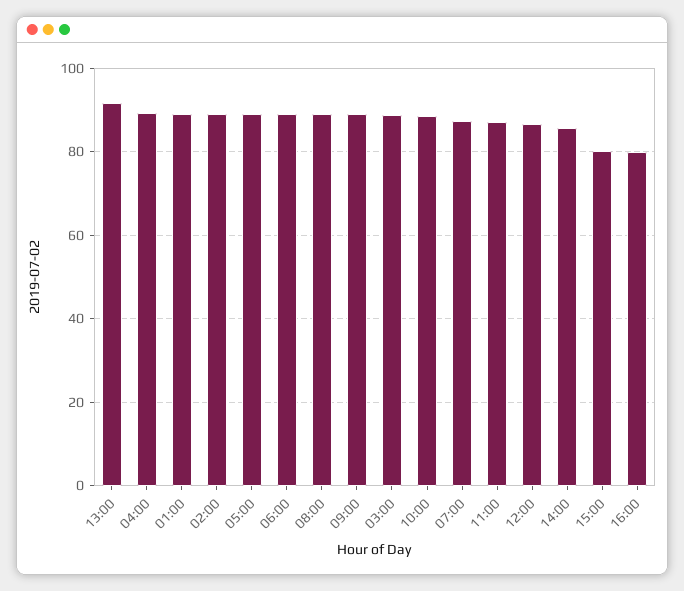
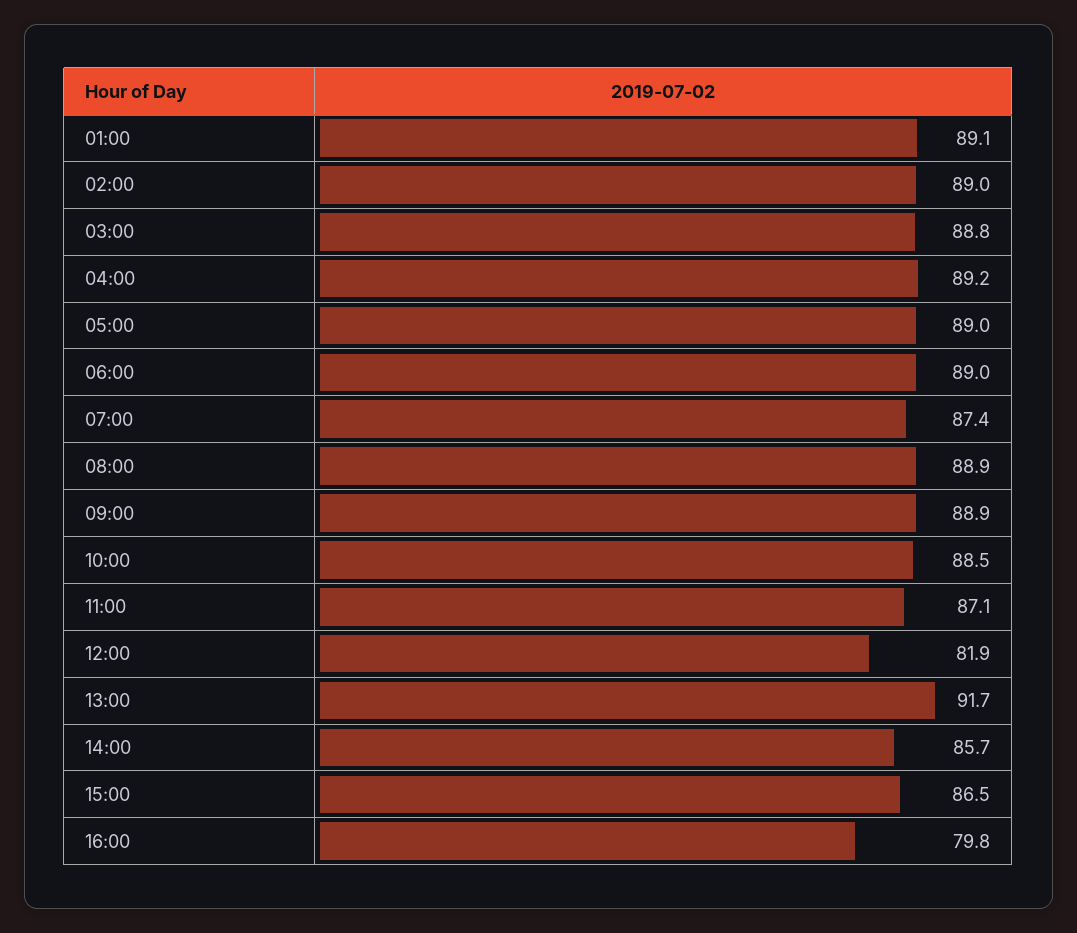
12:00: 86 -> 81.9
15:00: 80 -> 86.5

